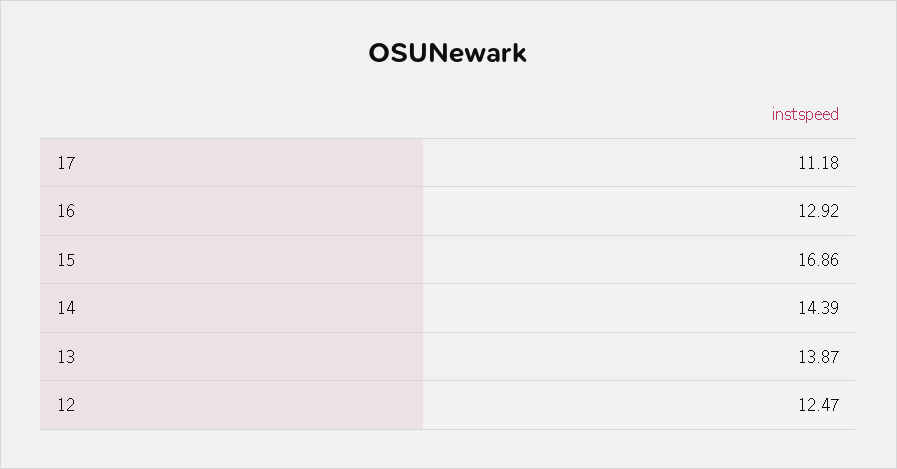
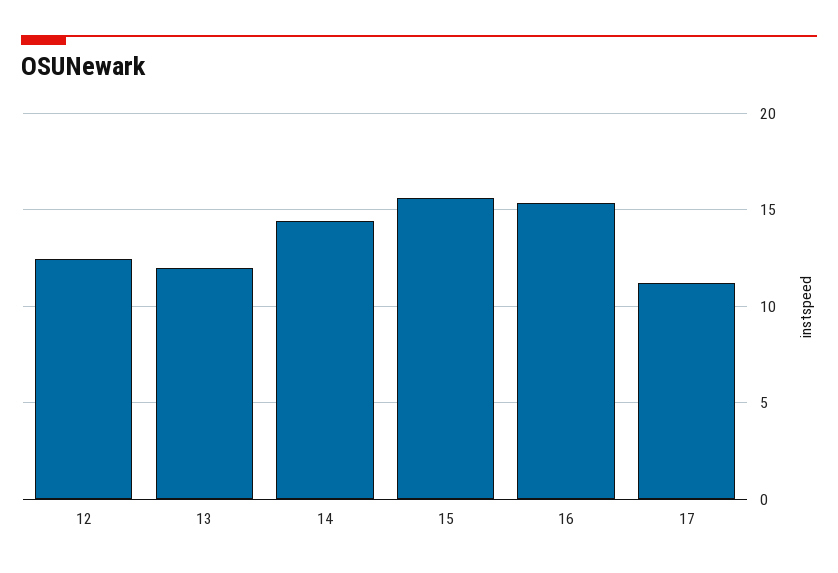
16: 12.92 -> 15.5
15: 16.86 -> 15.5
13: 13.87 -> 12

